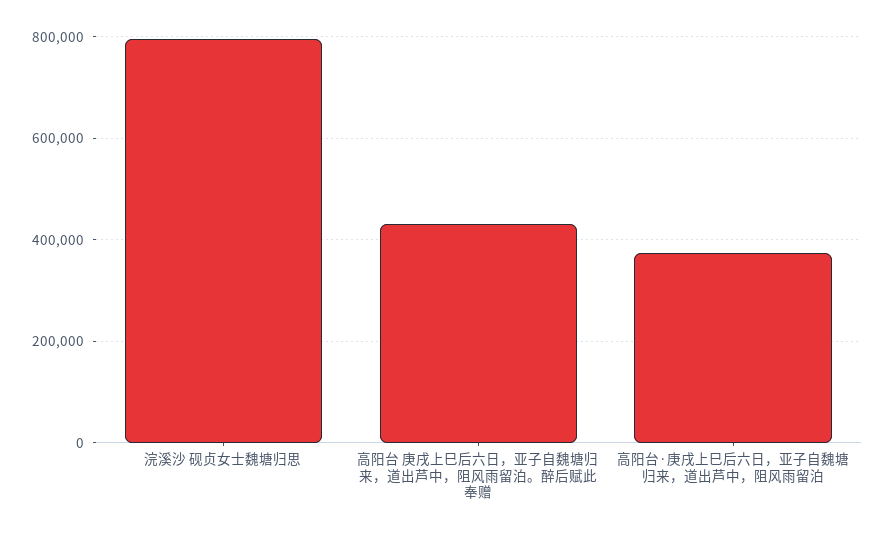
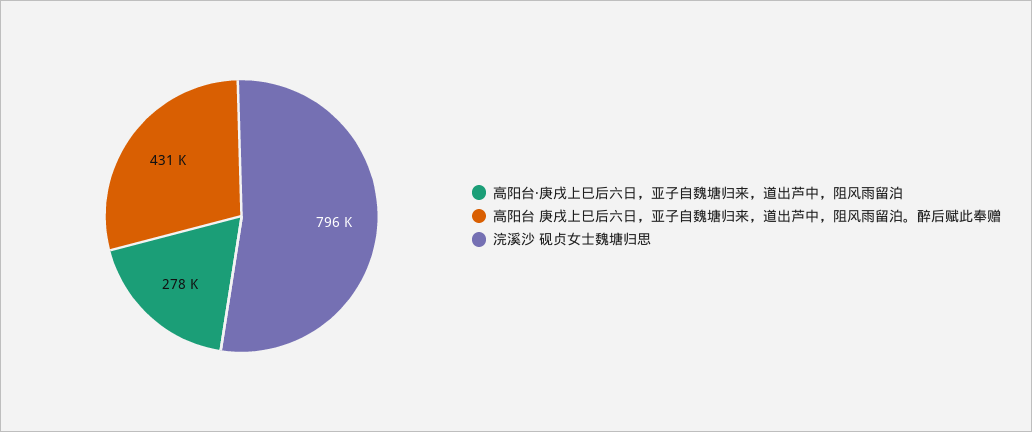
高阳台·庚戌上巳后六日，亚子自魏塘归来，道出芦中，阻风雨留泊: 380000 -> 278000

